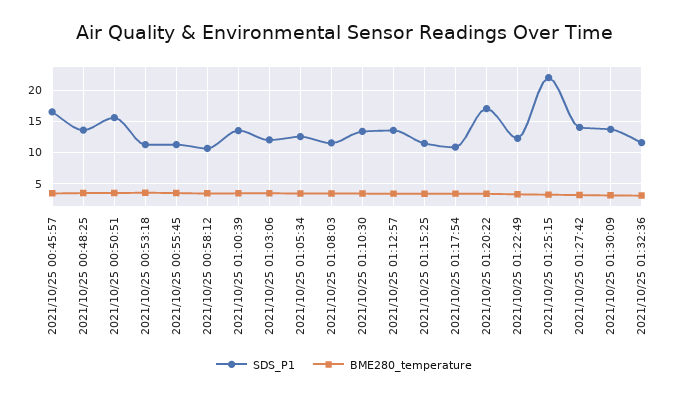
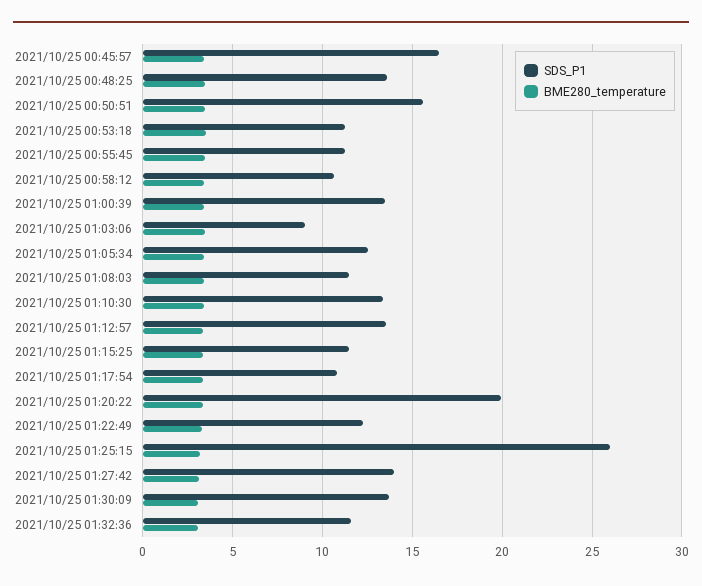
SDS_P1, 2021/10/25 01:03:06: 12 -> 9
SDS_P1, 2021/10/25 01:20:22: 17 -> 20
SDS_P1, 2021/10/25 01:25:15: 22 -> 26

